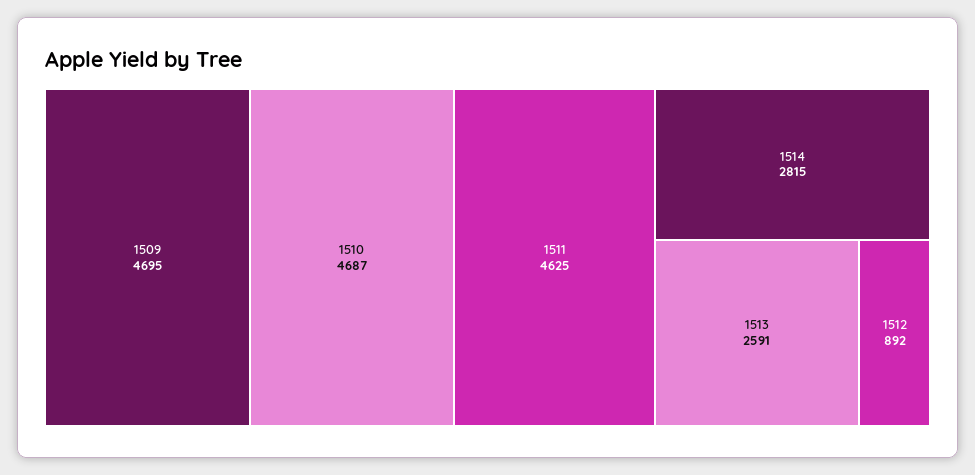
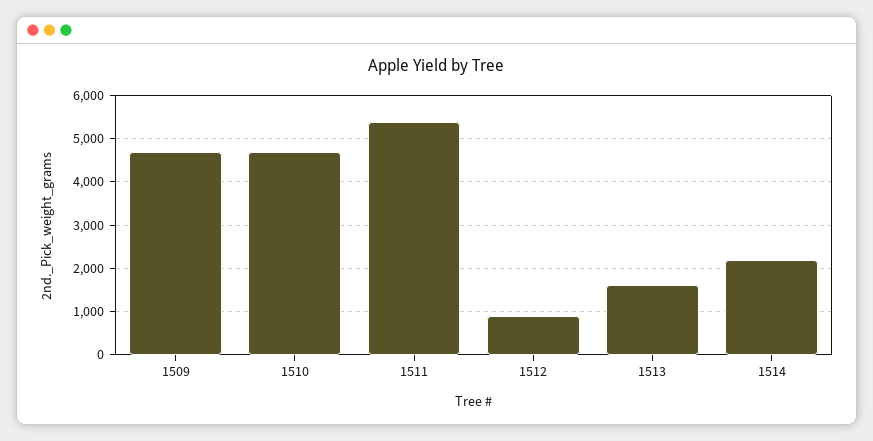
1511: 4625 -> 5400
1514: 2815 -> 2200
1513: 2591 -> 1600

